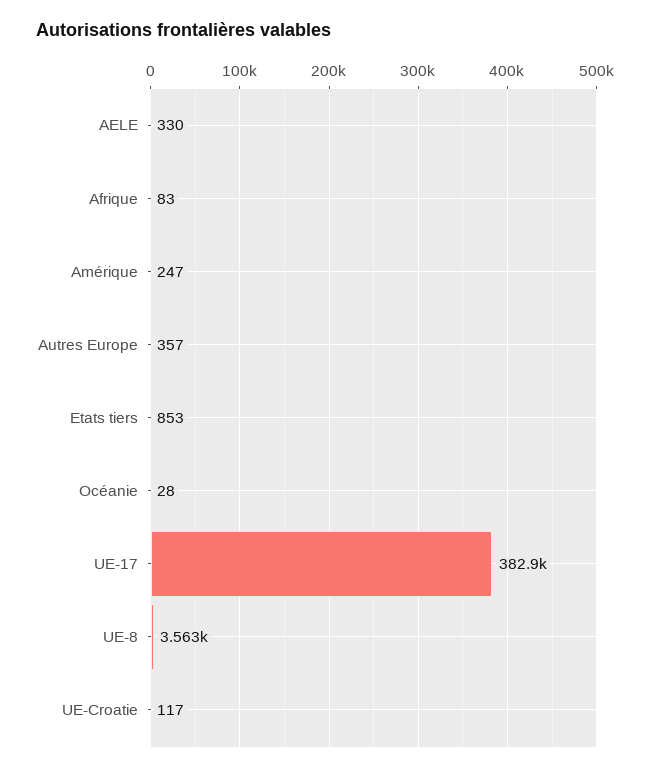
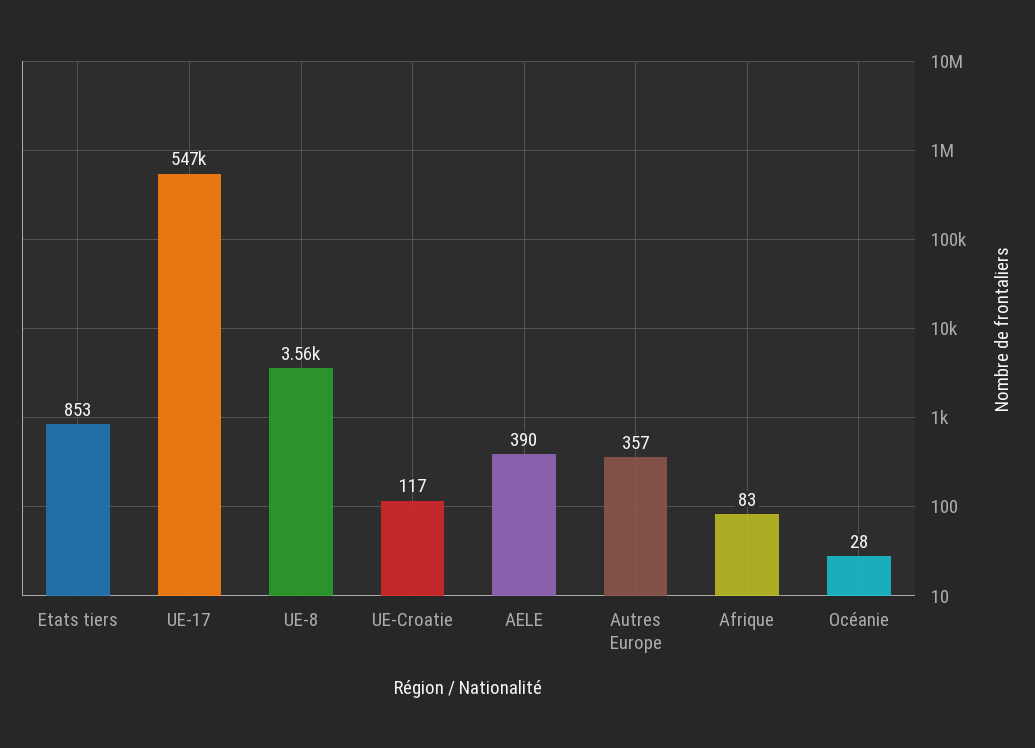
AELE: 330 -> 390
Amérique: 247 -> none
UE-17: 382900 -> 547000

